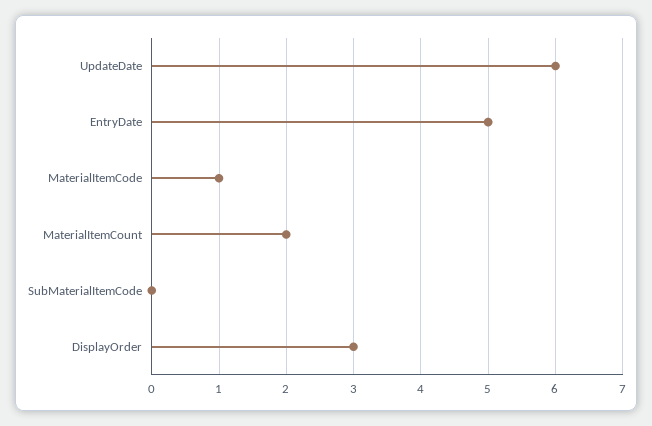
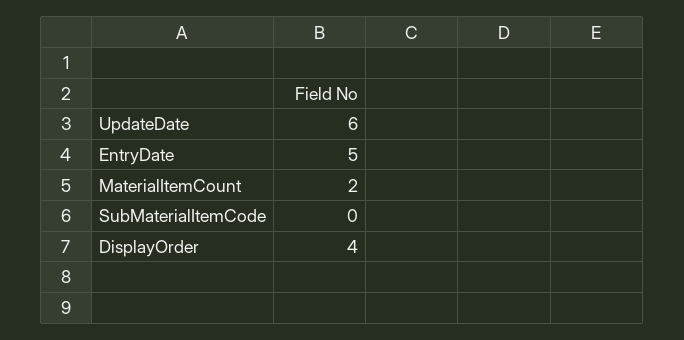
MaterialItemCode: 1 -> none
DisplayOrder: 3 -> 4

